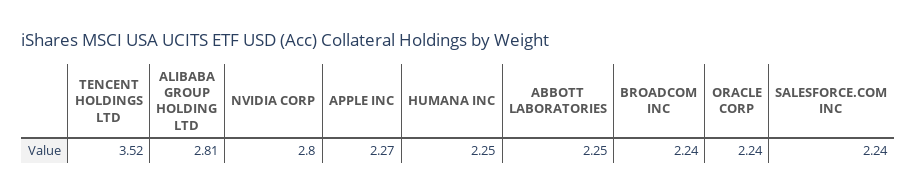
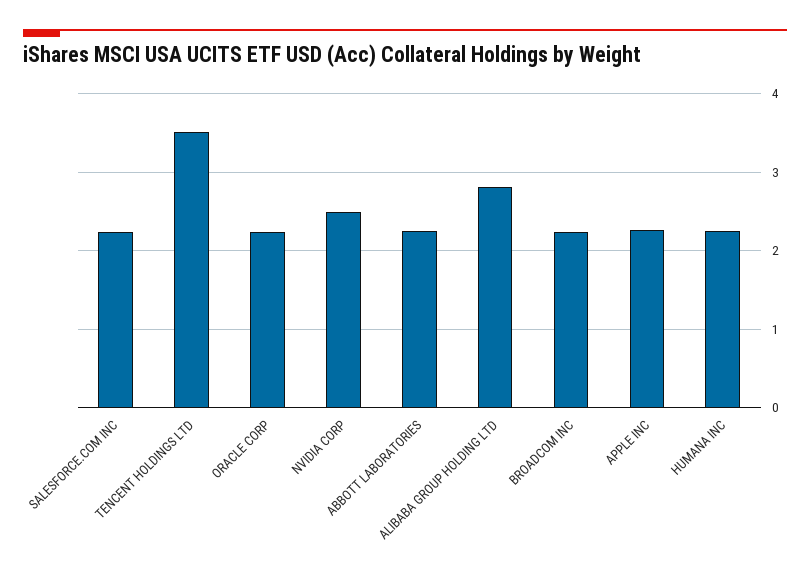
NVIDIA CORP: 2.8 -> 2.5

